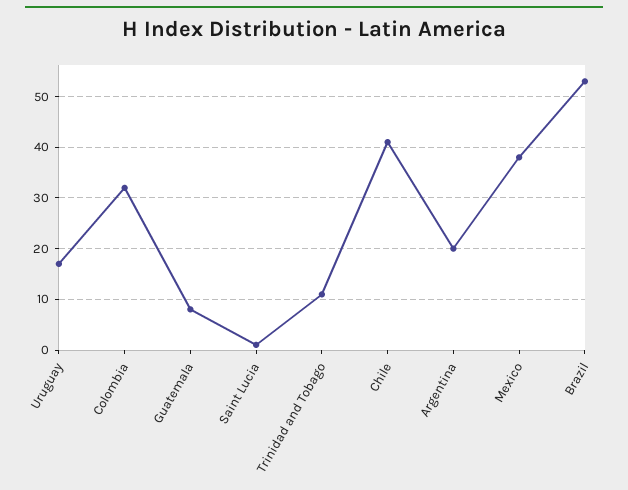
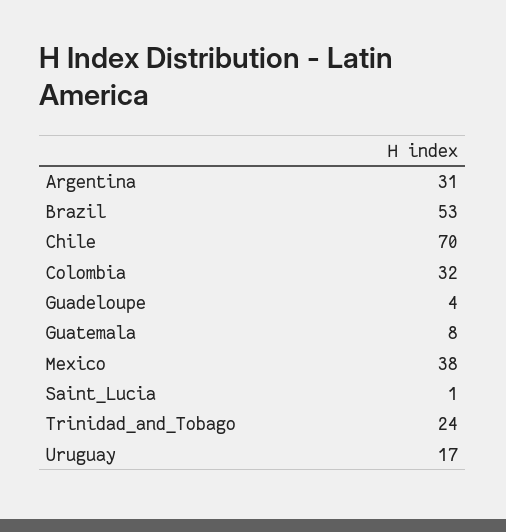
Trinidad and Tobago: 10 -> 24
Chile: 40 -> 70
Argentina: 20 -> 31
Guadeloupe: none -> 4

